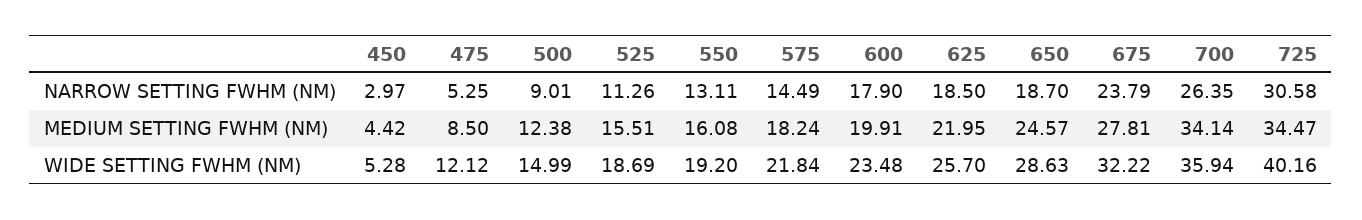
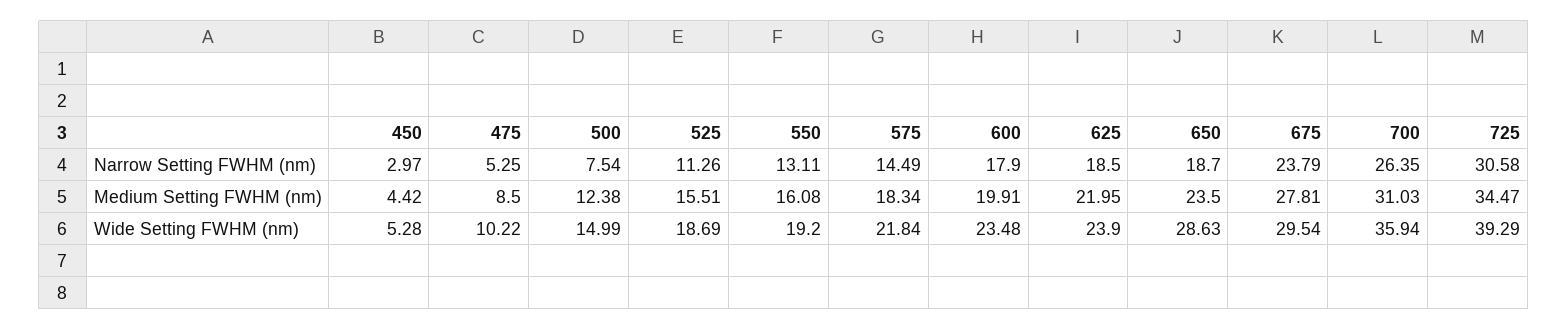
500, NARROW SETTING FWHM (NM): 9.01 -> 7.54
575, MEDIUM SETTING FWHM (NM): 18.24 -> 18.34
650, MEDIUM SETTING FWHM (NM): 24.57 -> 23.5
700, MEDIUM SETTING FWHM (NM): 34.14 -> 31.03
475, WIDE SETTING FWHM (NM): 12.12 -> 10.22
625, WIDE SETTING FWHM (NM): 25.7 -> 23.9
675, WIDE SETTING FWHM (NM): 32.22 -> 29.54
725, WIDE SETTING FWHM (NM): 40.16 -> 39.29

